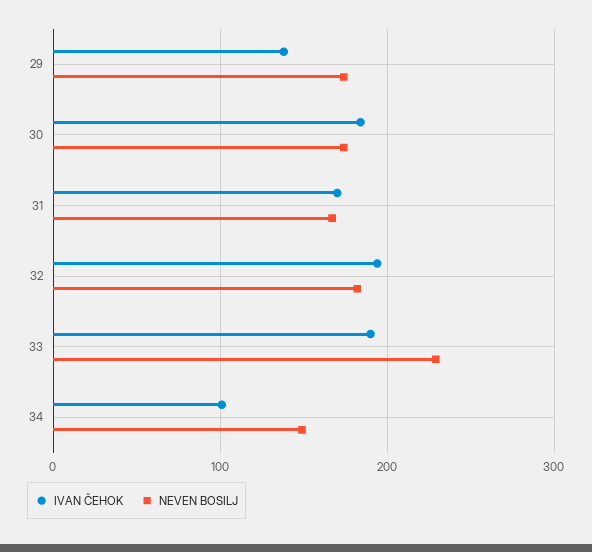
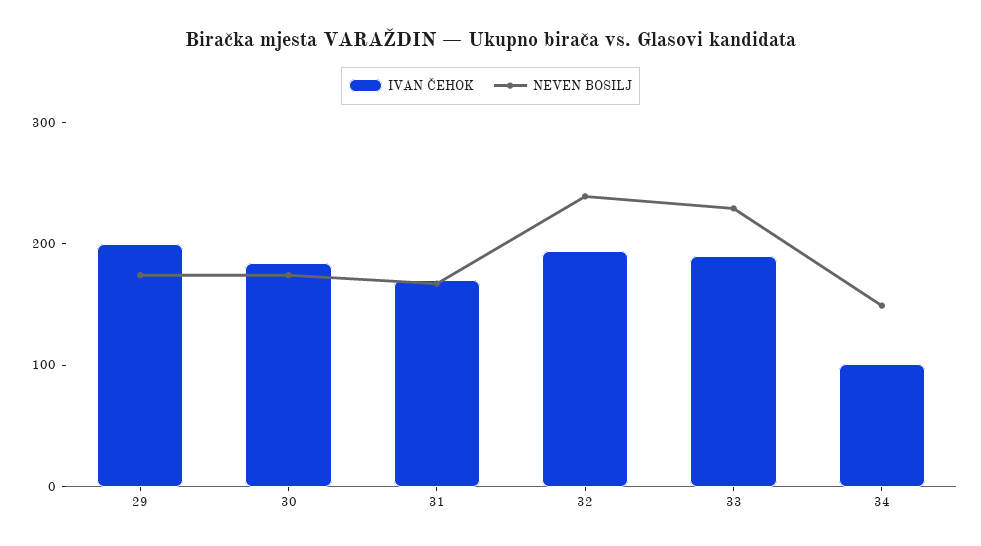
IVAN ČEHOK, 29: 140 -> 200
NEVEN BOSILJ, 32: 180 -> 240

